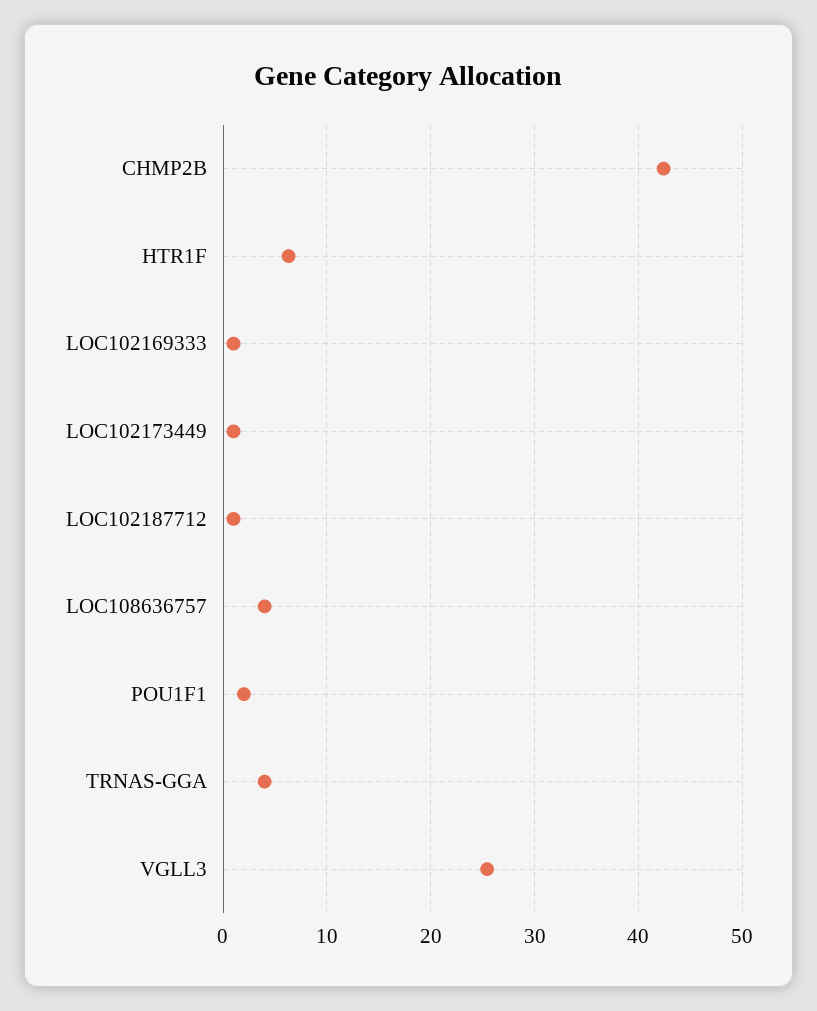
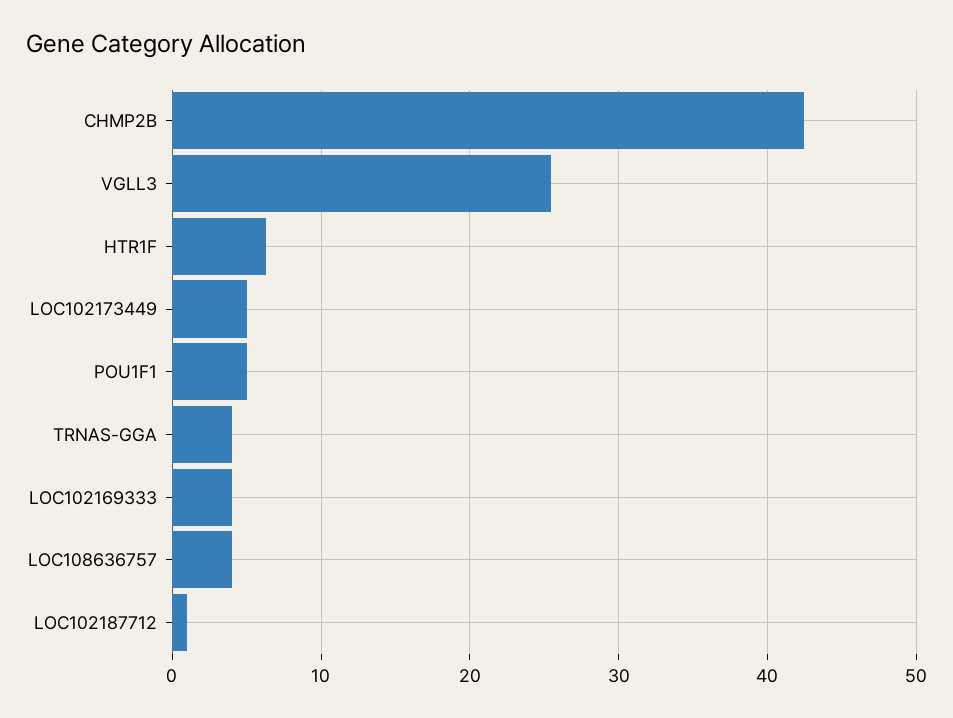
LOC102169333: 1 -> 4
LOC102173449: 1 -> 5
POU1F1: 2 -> 5

